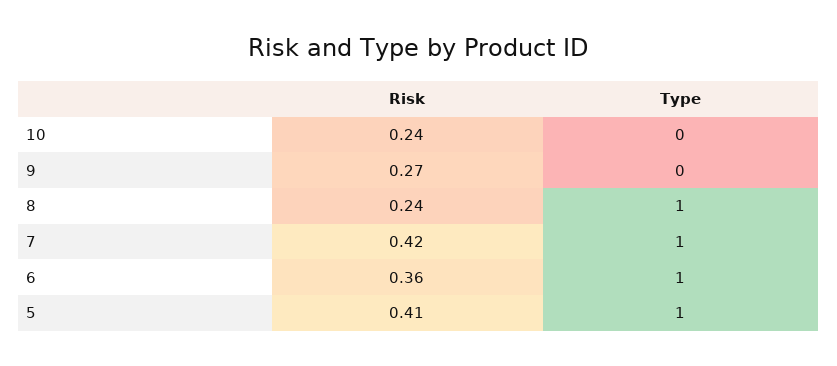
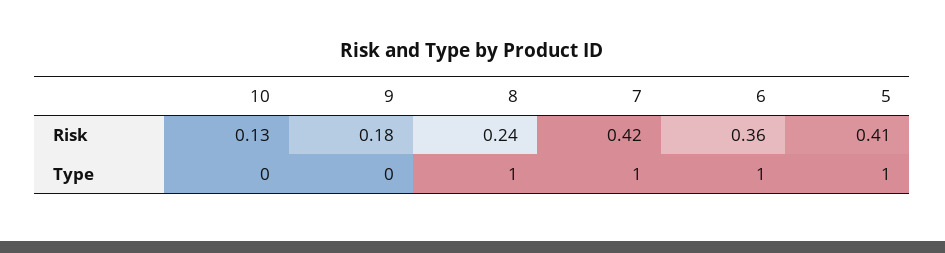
Risk, 10: 0.24 -> 0.13
Risk, 9: 0.27 -> 0.18

